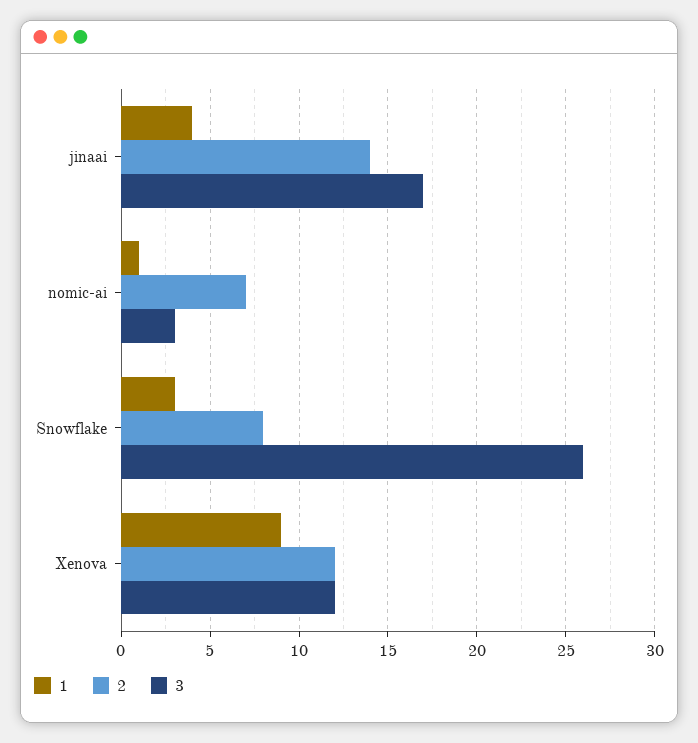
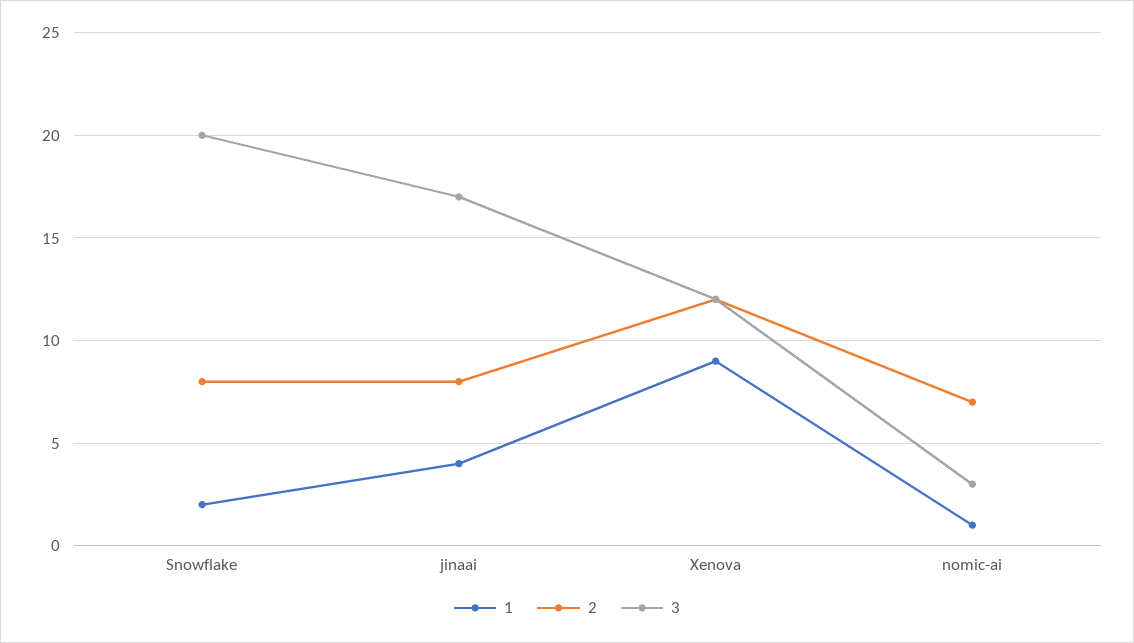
2, jinaai: 14 -> 8
1, Snowflake: 3 -> 2
3, Snowflake: 26 -> 20

